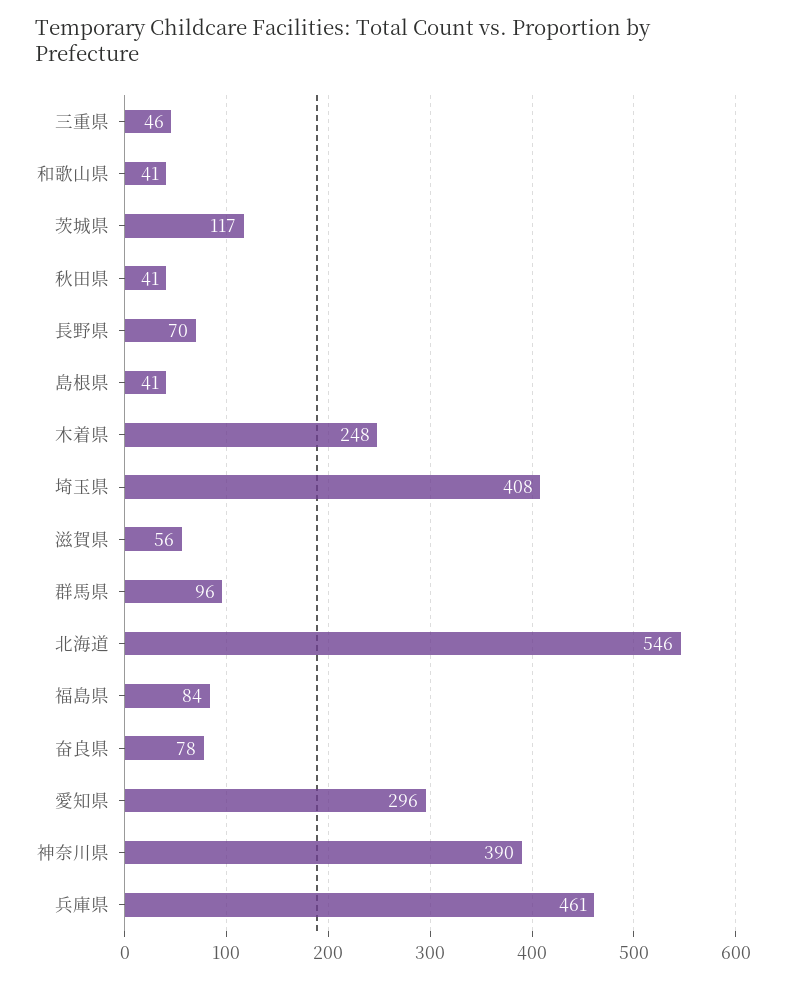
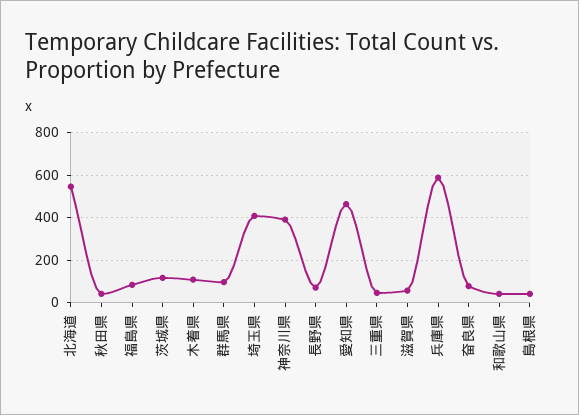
木着県: 248 -> 100
愛知県: 296 -> 450
兵庫県: 461 -> 600

